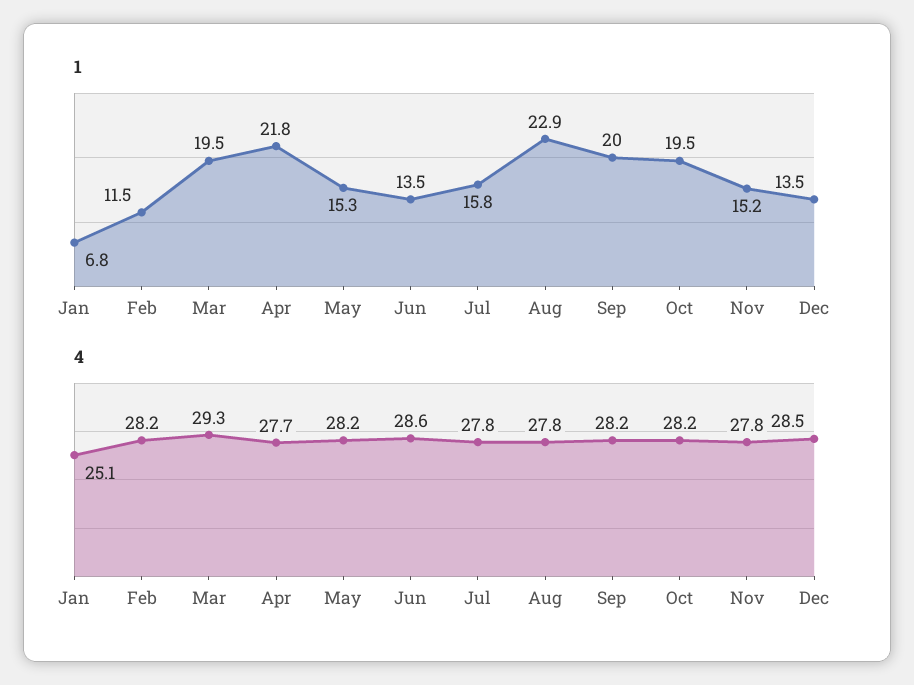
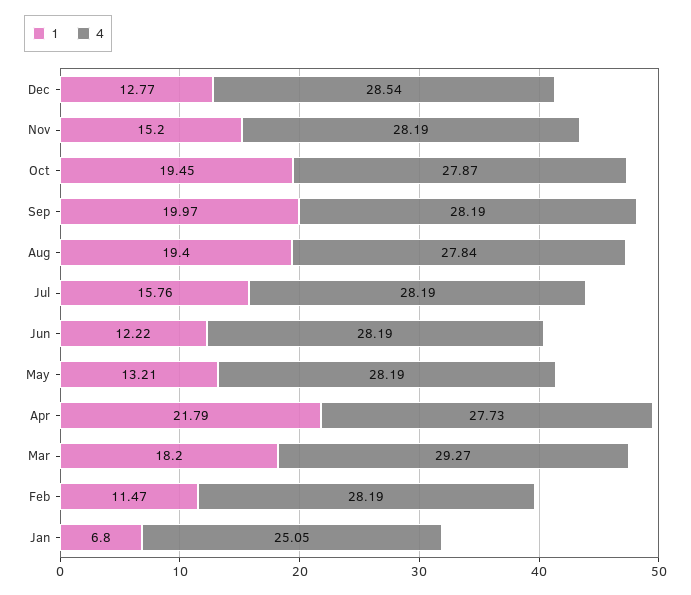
1, Mar: 19.5 -> 18.2
1, May: 15.3 -> 13.21
1, Jun: 13.5 -> 12.22
1, Aug: 22.9 -> 19.4
1, Dec: 13.5 -> 12.77
4, Jun: 28.6 -> 28.19
4, Jul: 27.8 -> 28.19
4, Oct: 28.2 -> 27.87
4, Nov: 27.8 -> 28.19

